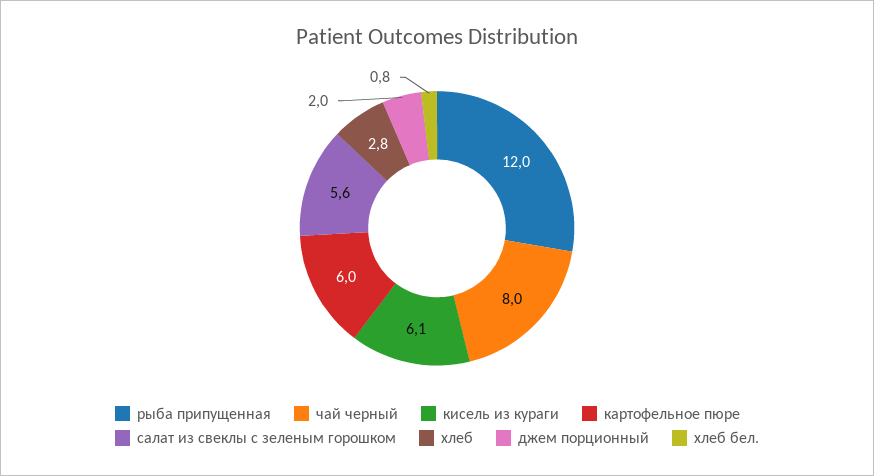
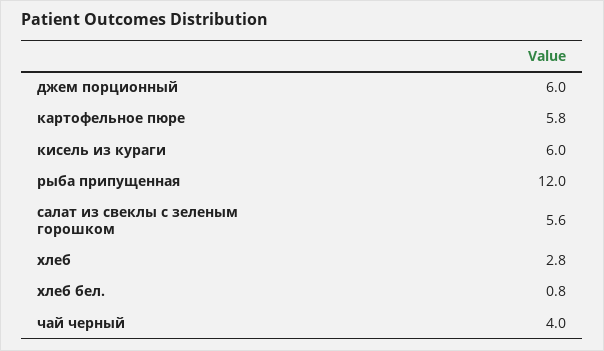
чай черный: 8 -> 4
кисель из кураги: 6.1 -> 6
картофельное пюре: 6 -> 5.8
джем порционный: 2 -> 6

